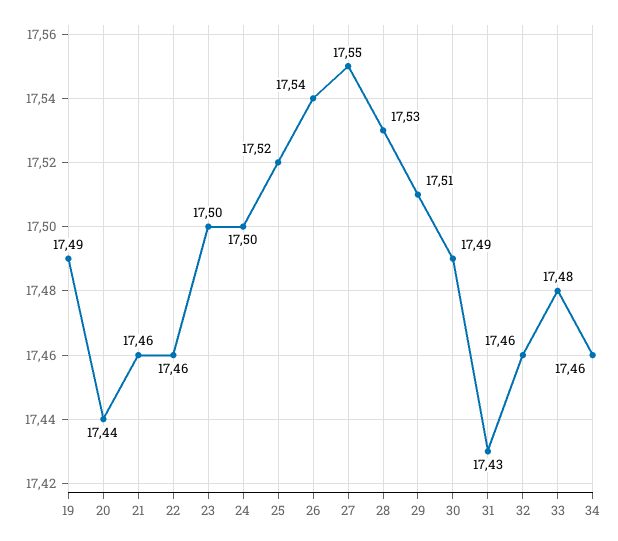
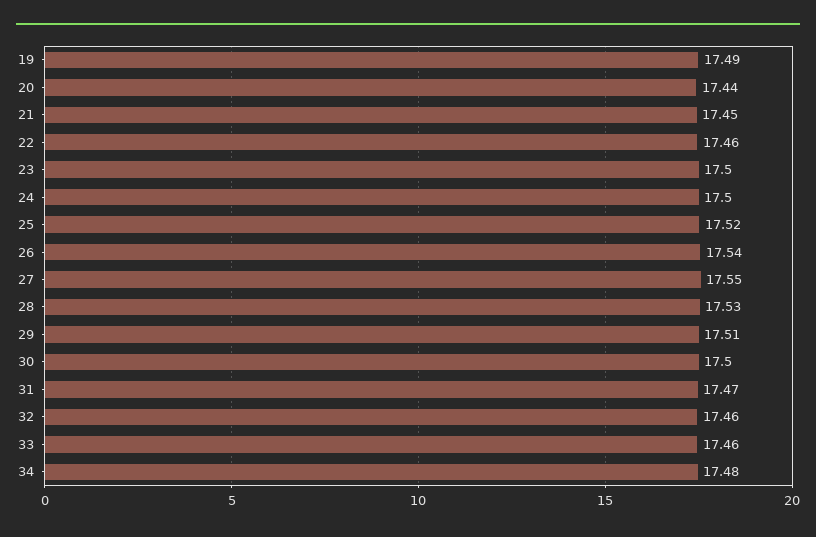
21: 17.46 -> 17.45
30: 17.49 -> 17.5
31: 17.43 -> 17.47
33: 17.48 -> 17.46
34: 17.46 -> 17.48

